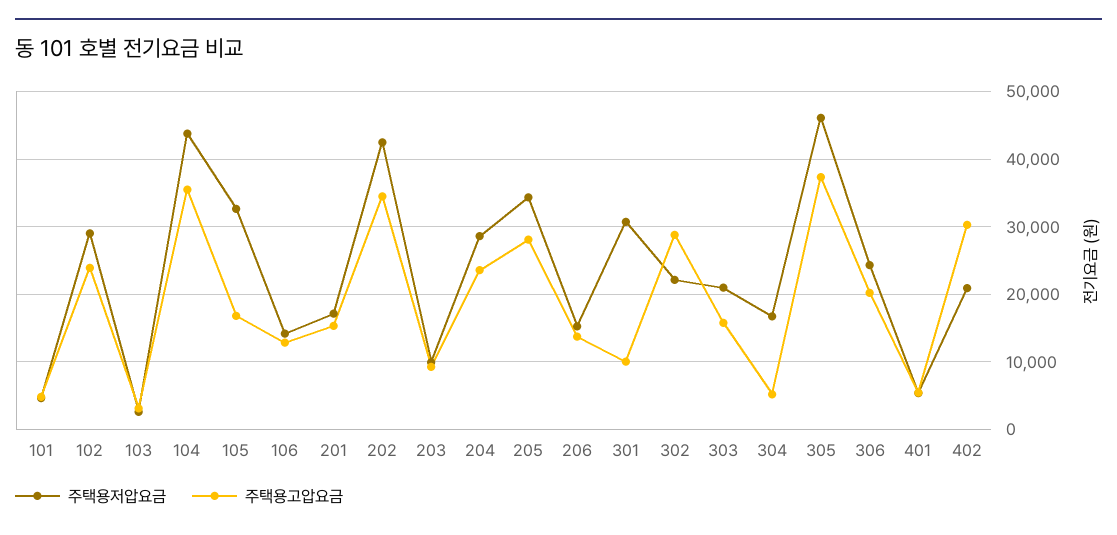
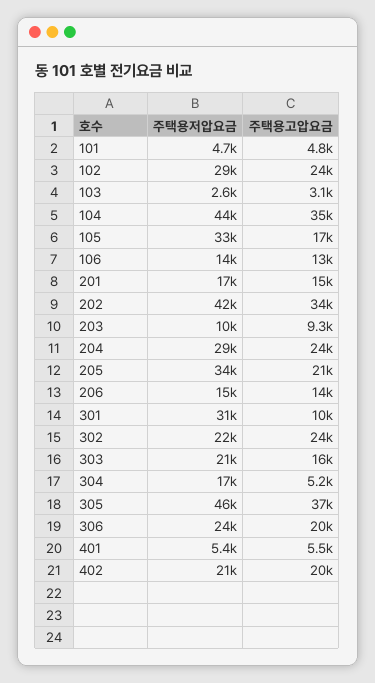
주택용고압요금, 205: 28000 -> 21000
주택용고압요금, 302: 29000 -> 24000
주택용고압요금, 402: 30000 -> 20000

